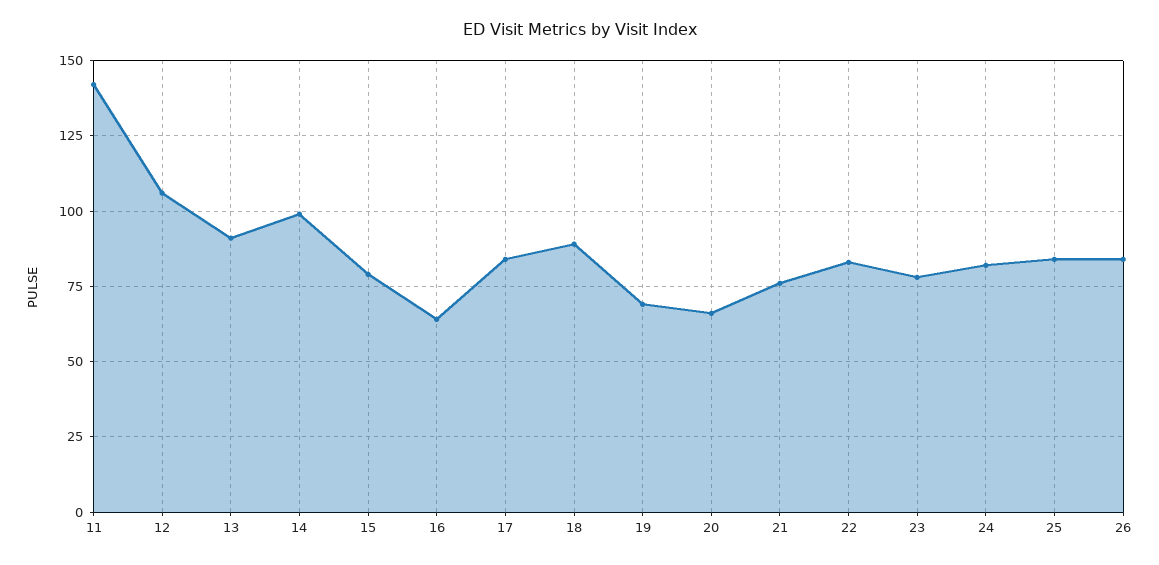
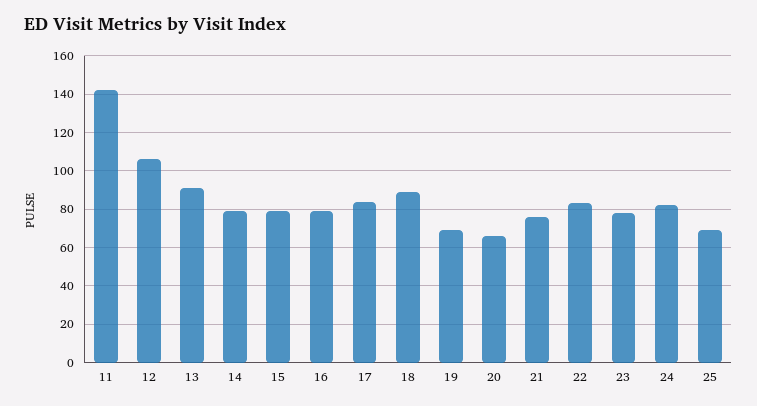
14: 100 -> 80
16: 65 -> 80
25: 85 -> 70
26: 85 -> none

